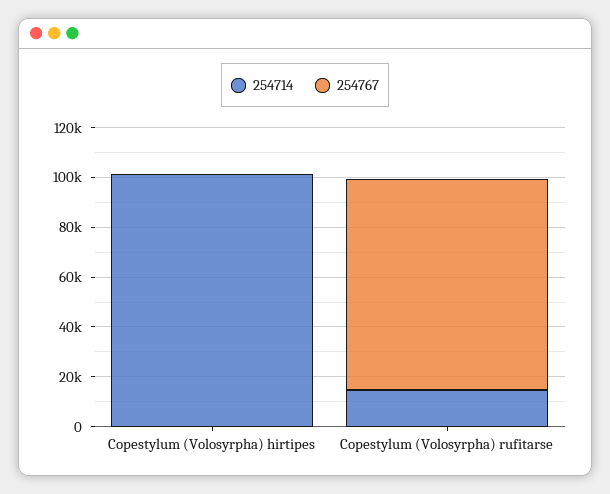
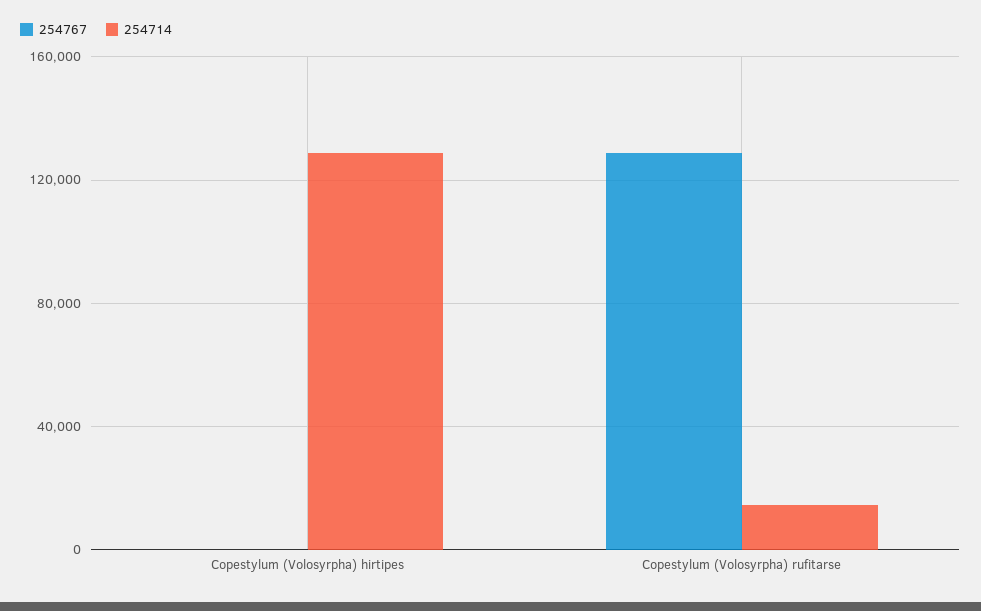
254714, Copestylum (Volosyrpha) hirtipes: 100000 -> 130000
254767, Copestylum (Volosyrpha) rufitarse: 85000 -> 130000

